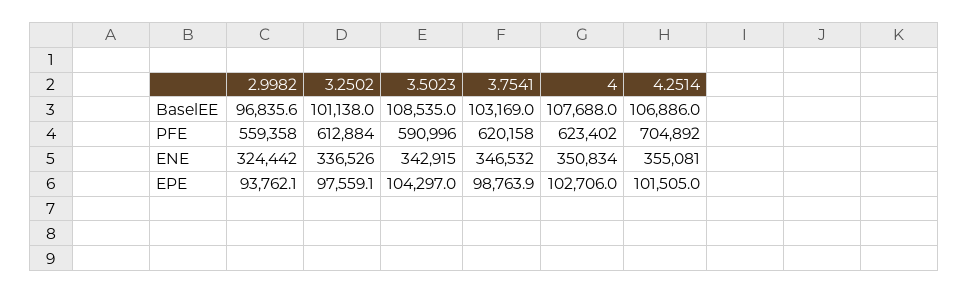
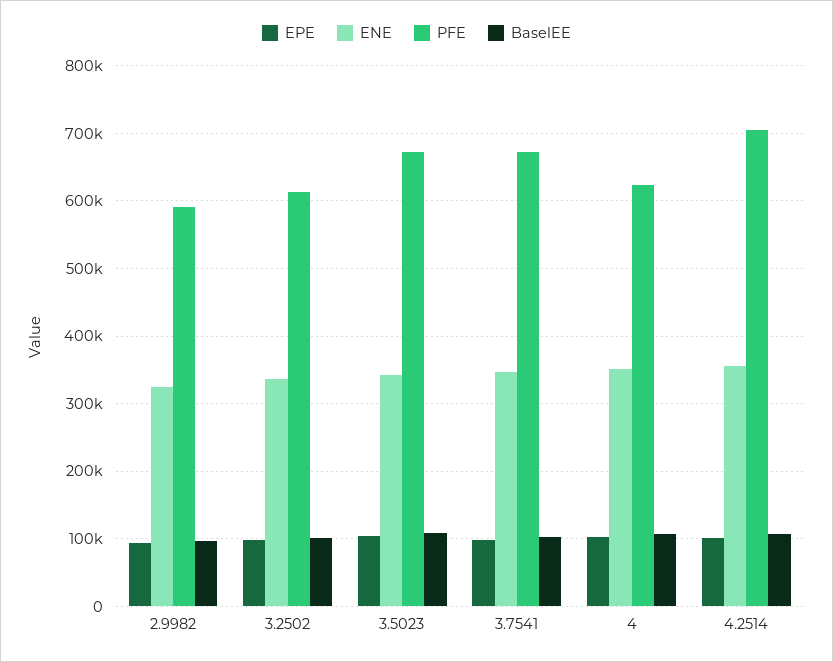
PFE, 2.9982: 559358 -> 590000
PFE, 3.5023: 590996 -> 670000
PFE, 3.7541: 620158 -> 670000

